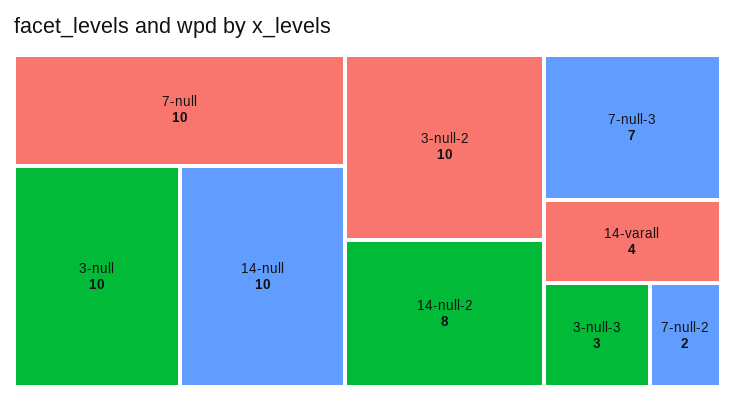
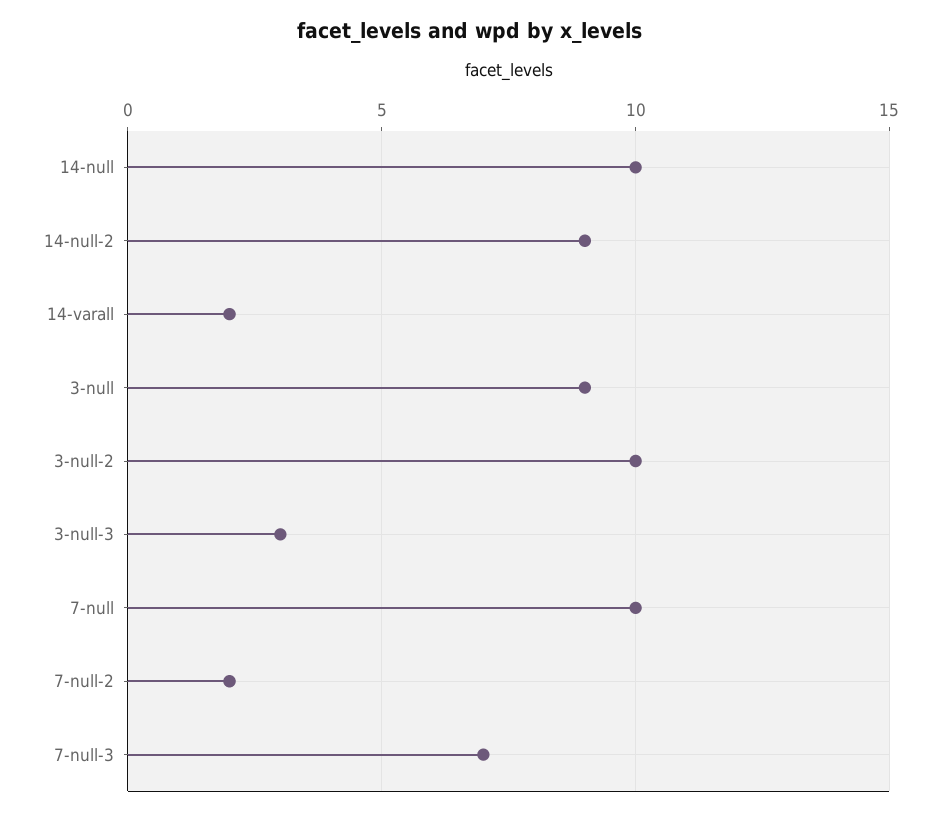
3-null: 10 -> 9
14-null-2: 8 -> 9
14-varall: 4 -> 2

